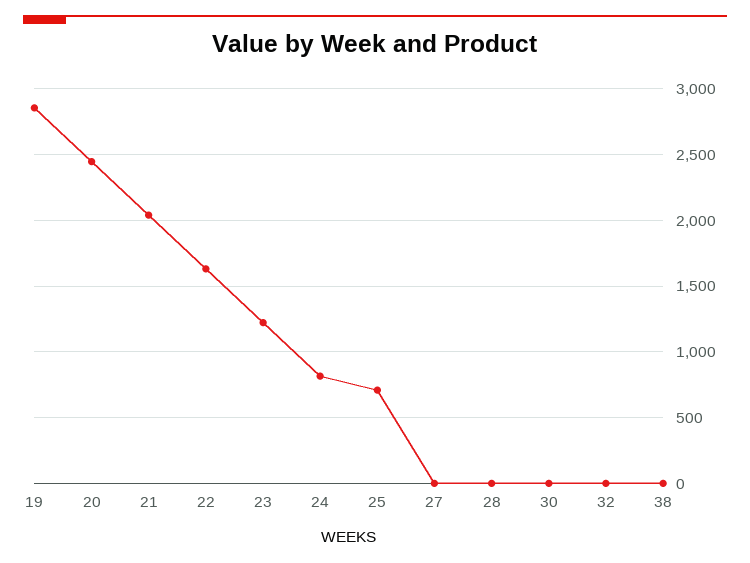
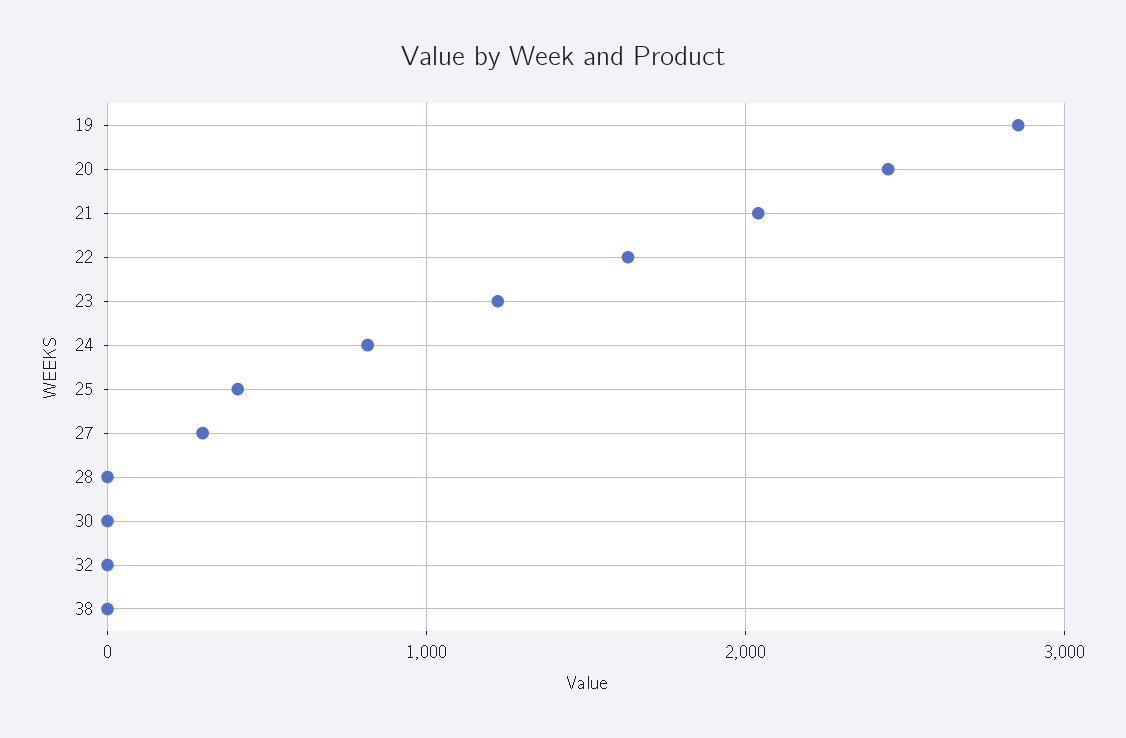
25: 700 -> 400
27: 0 -> 300

